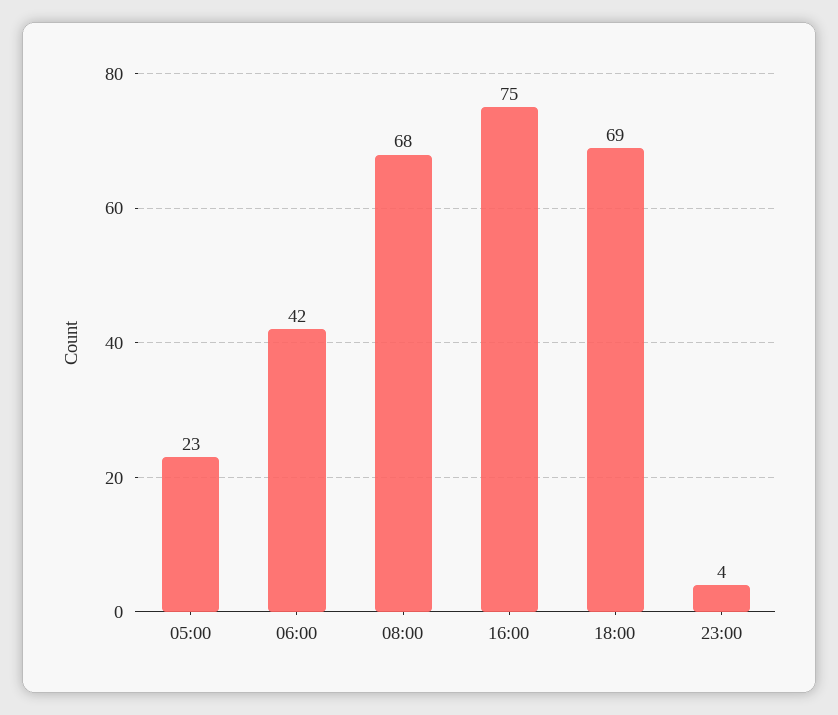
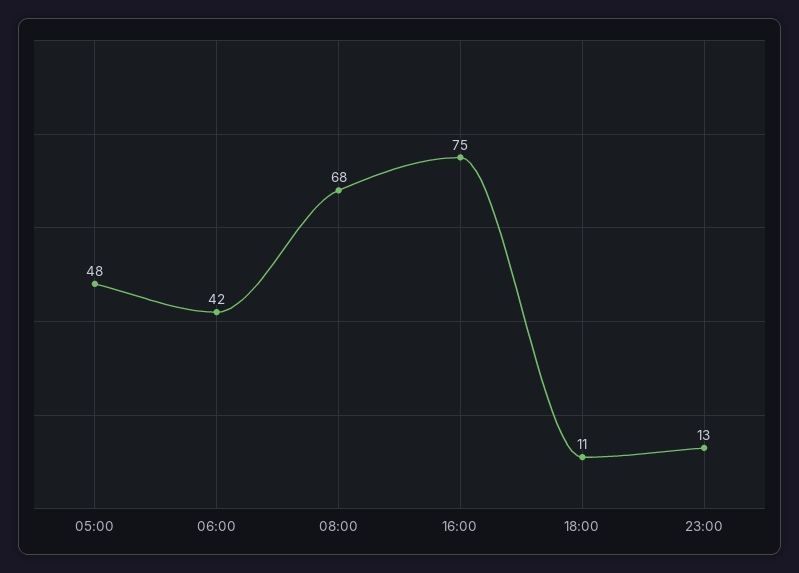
05:00: 23 -> 48
18:00: 69 -> 11
23:00: 4 -> 13

